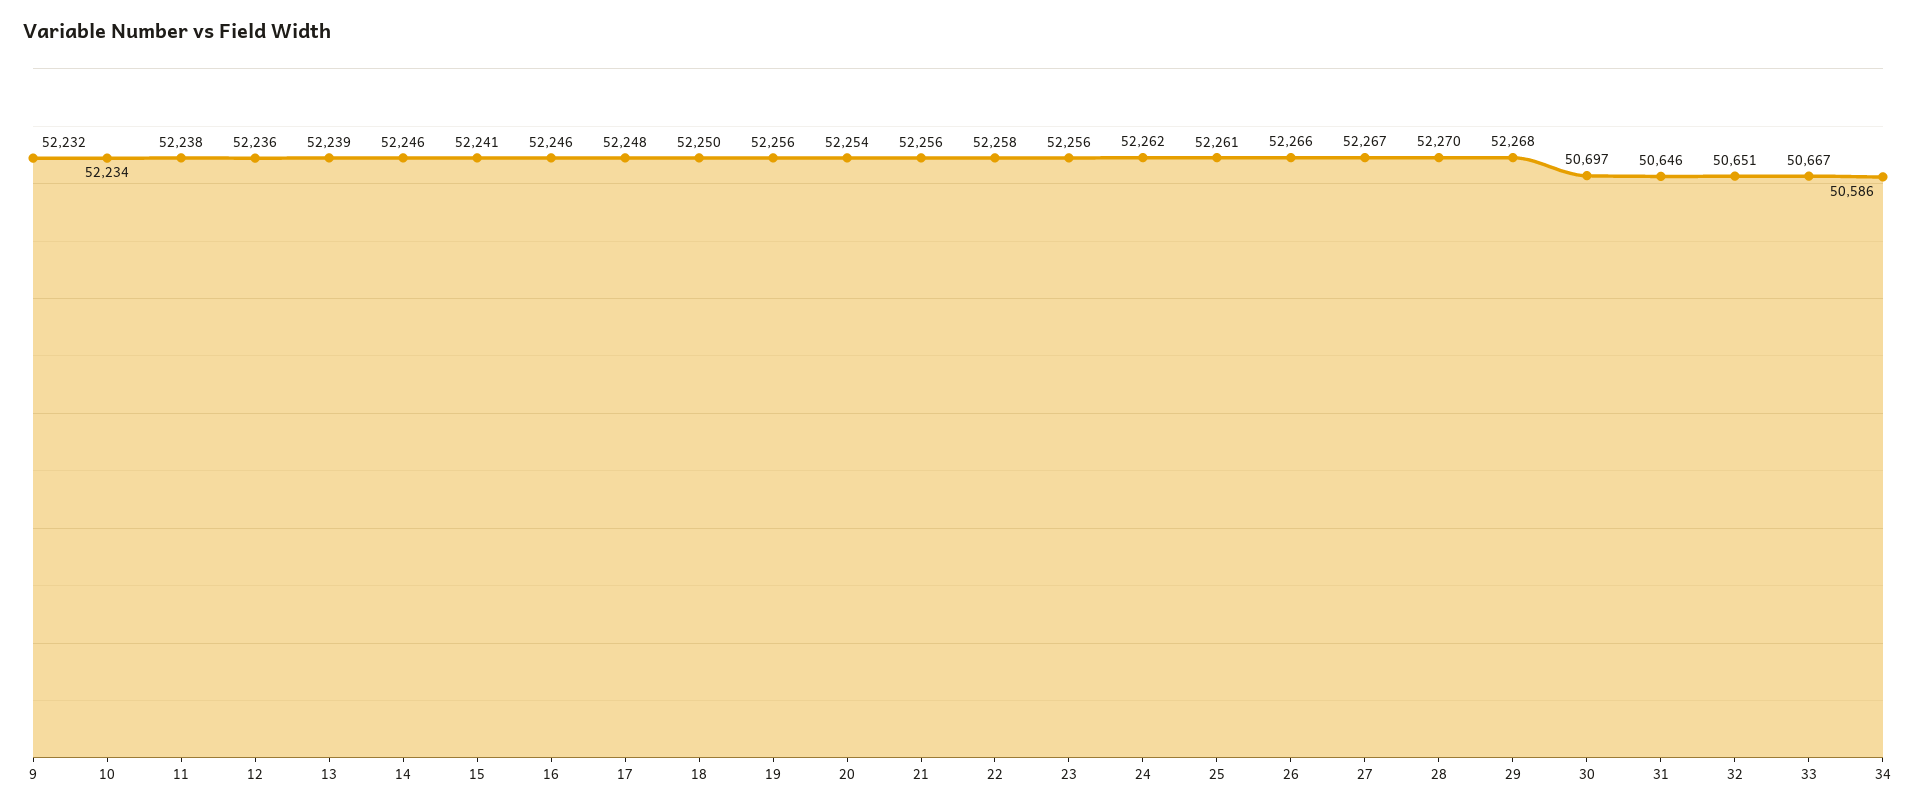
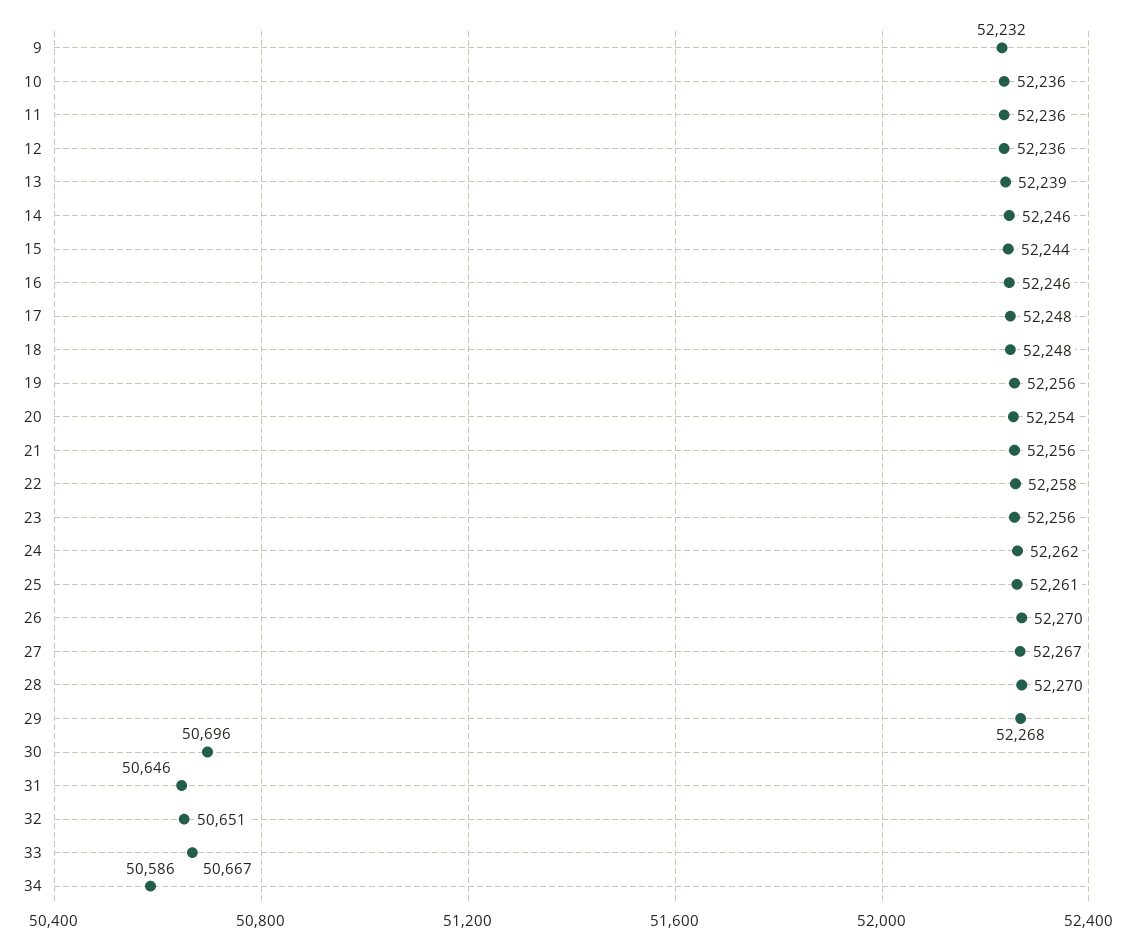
10: 52234 -> 52236
11: 52238 -> 52236
15: 52241 -> 52244
18: 52250 -> 52248
26: 52266 -> 52270
30: 50697 -> 50696

